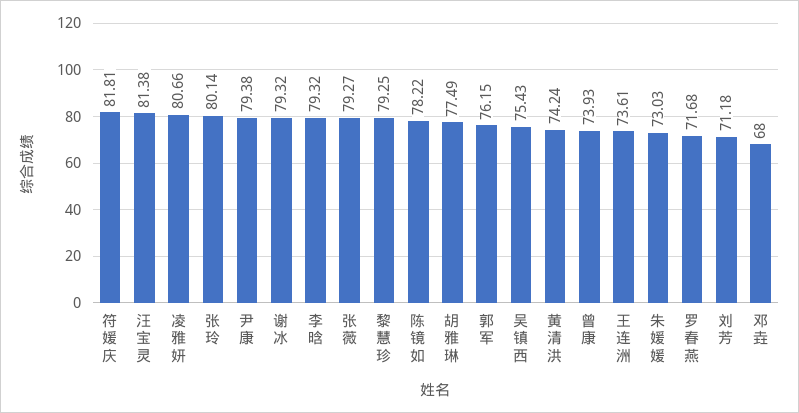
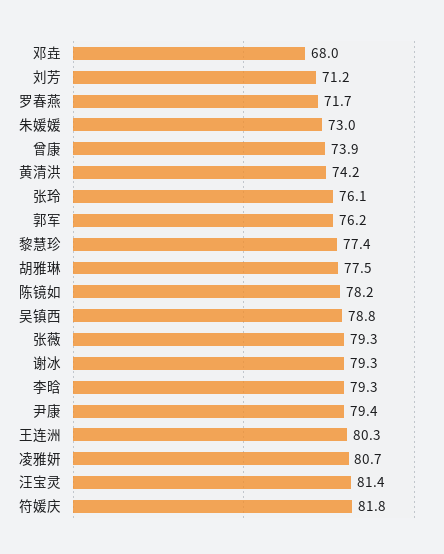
张玲: 80.14 -> 76.1
黎慧珍: 79.25 -> 77.4
吴镇西: 75.43 -> 78.8
王连洲: 73.61 -> 80.3

